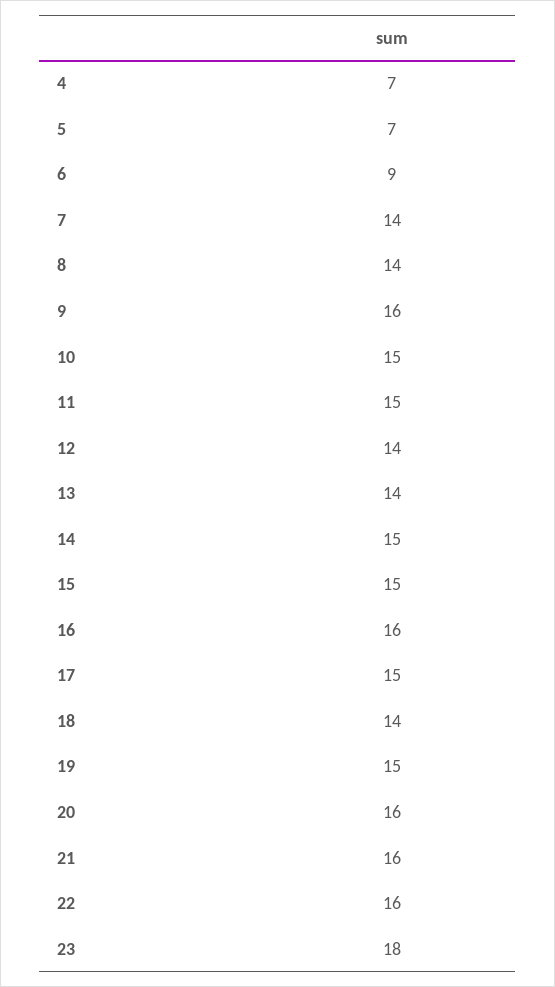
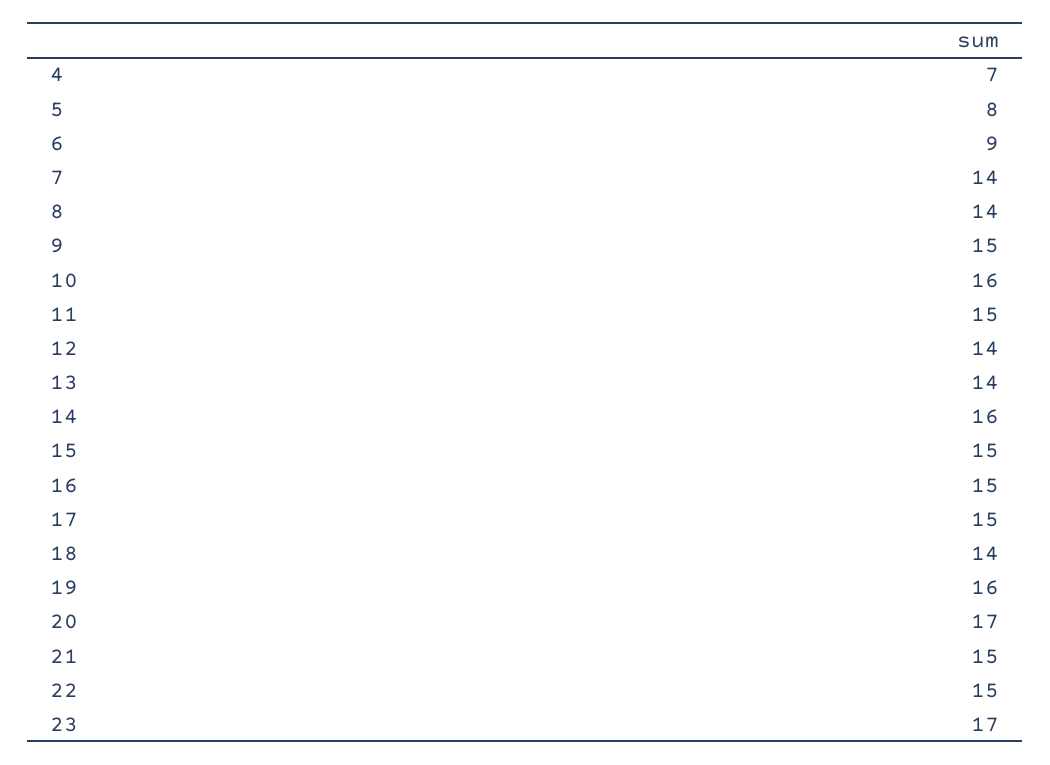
5: 7 -> 8
9: 16 -> 15
10: 15 -> 16
14: 15 -> 16
16: 16 -> 15
19: 15 -> 16
20: 16 -> 17
21: 16 -> 15
22: 16 -> 15
23: 18 -> 17

